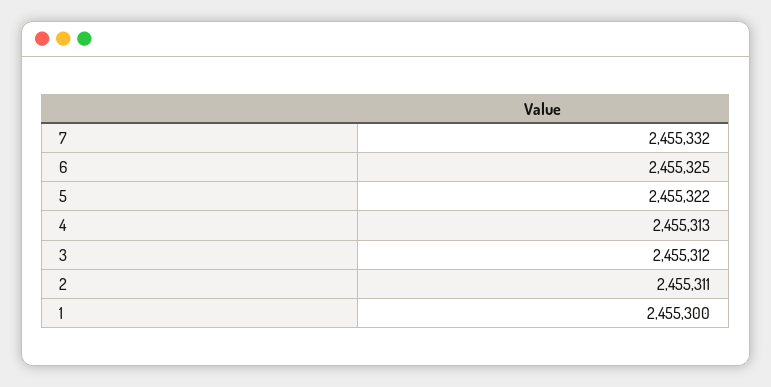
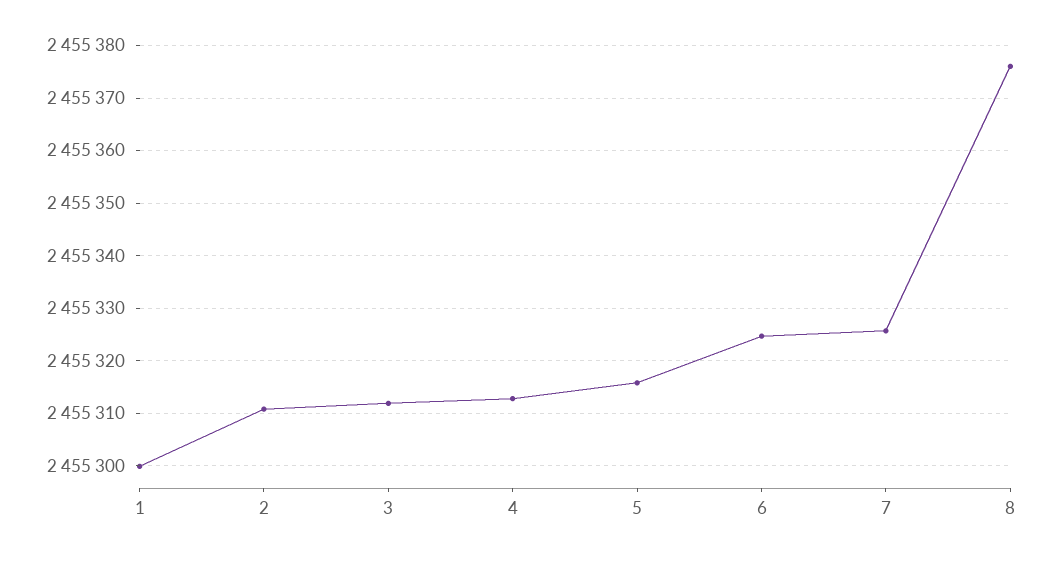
7: 2455332 -> 2455326
5: 2455322 -> 2455316
8: none -> 2455376

